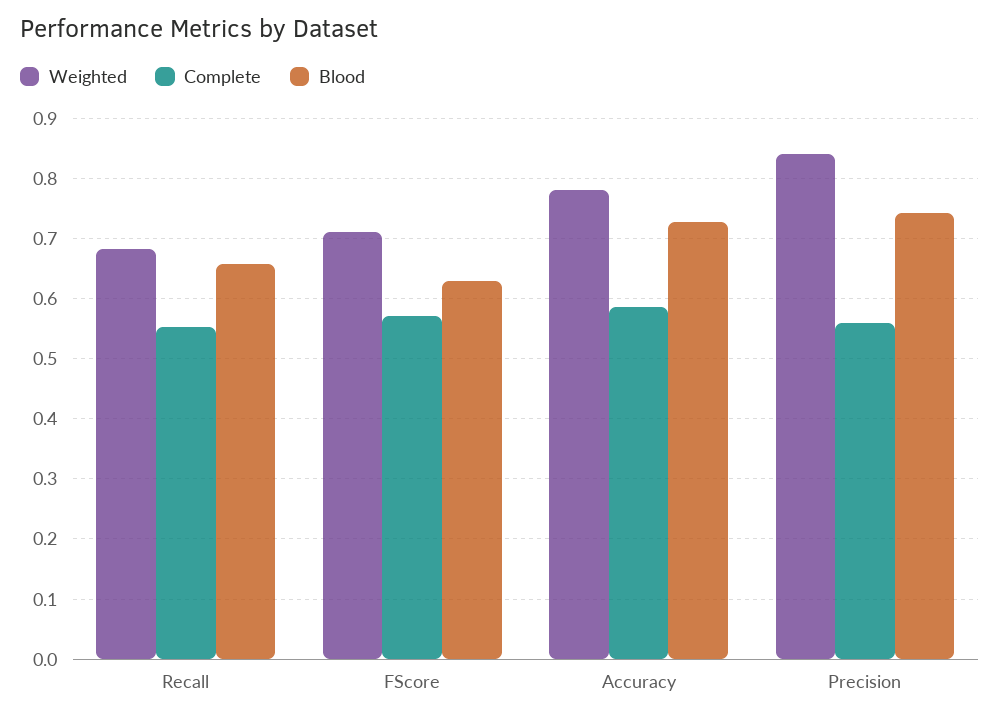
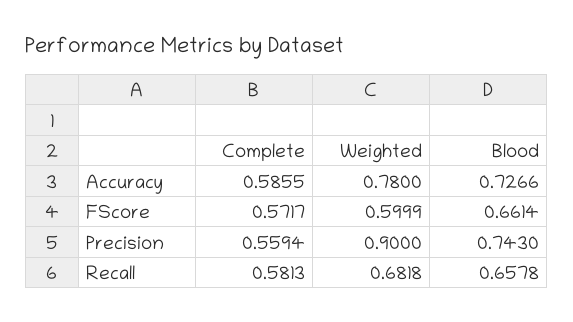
Complete, Recall: 0.55 -> 0.5813
Weighted, FScore: 0.71 -> 0.5999
Blood, FScore: 0.63 -> 0.6614
Weighted, Precision: 0.84 -> 0.9

